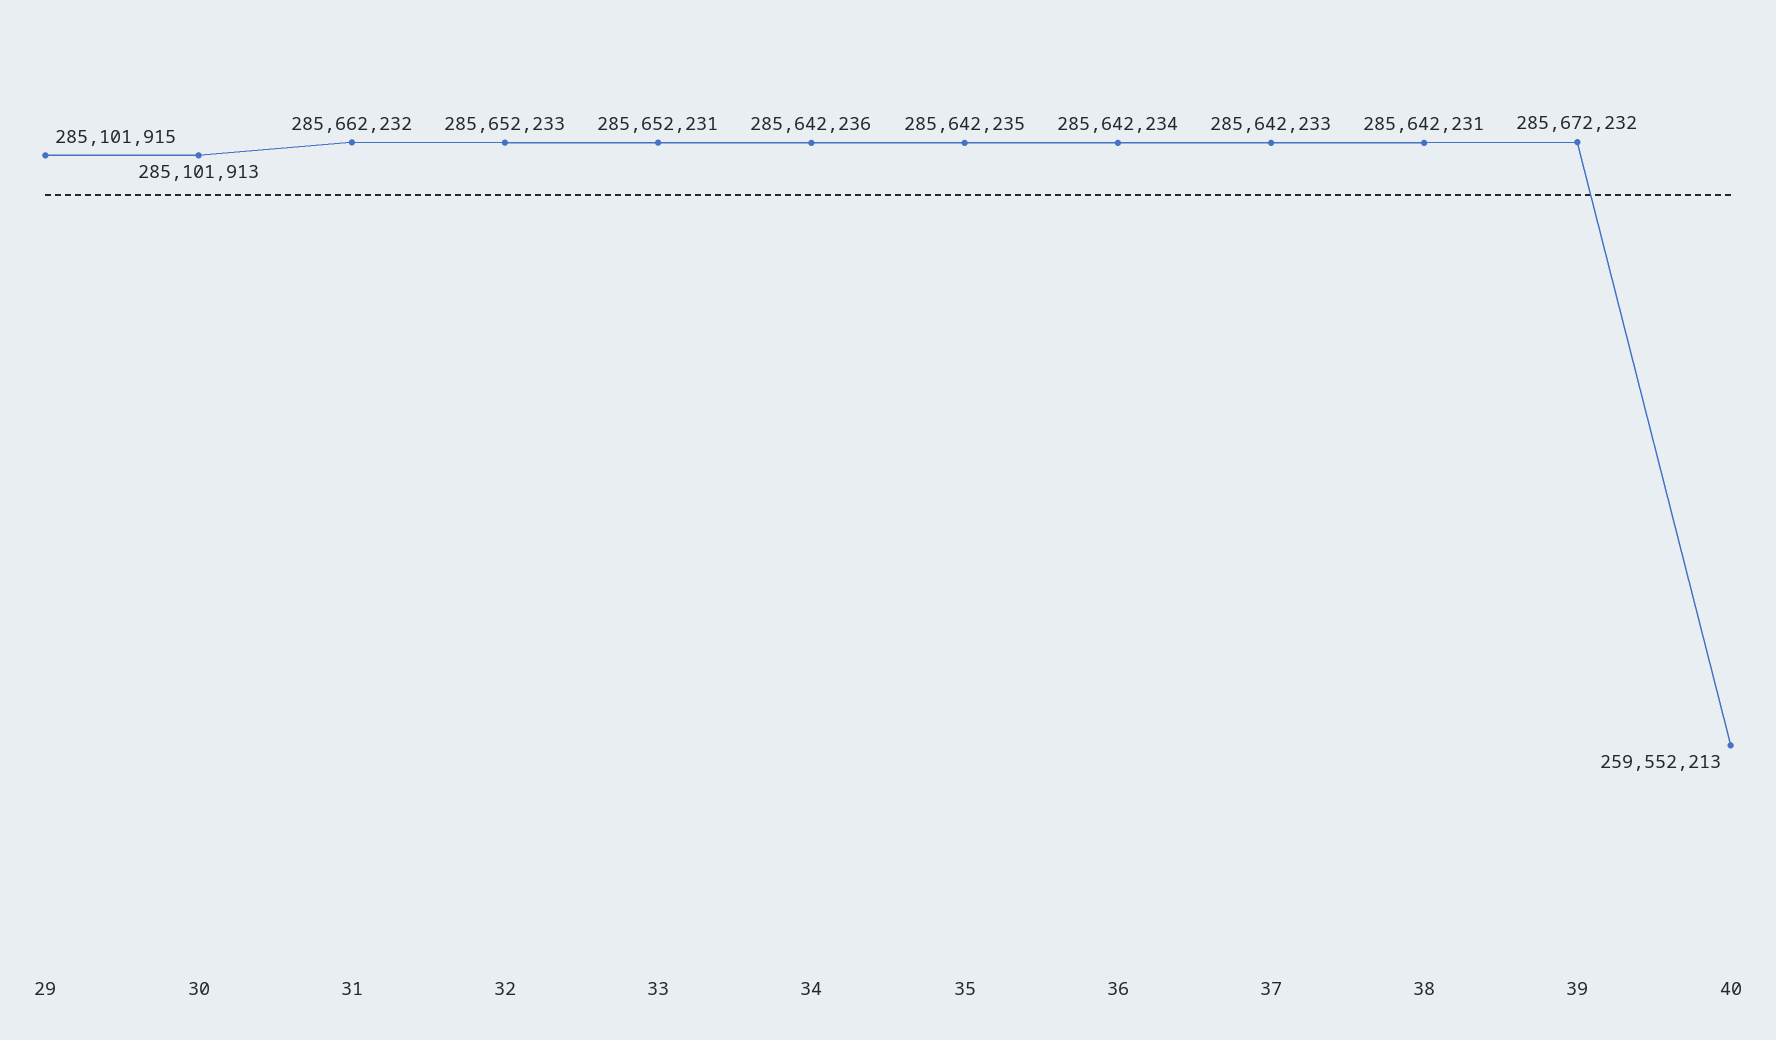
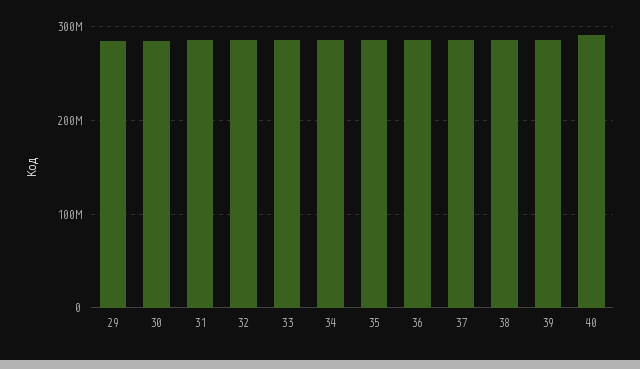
40: 259552213 -> 290000000

